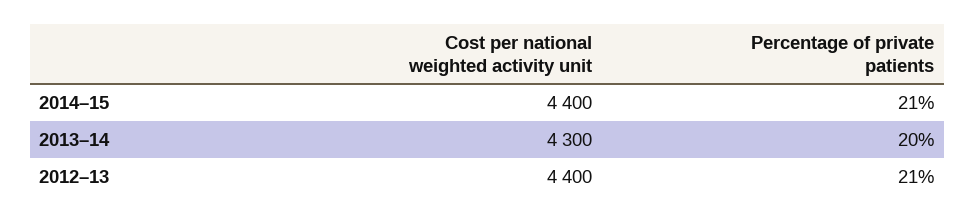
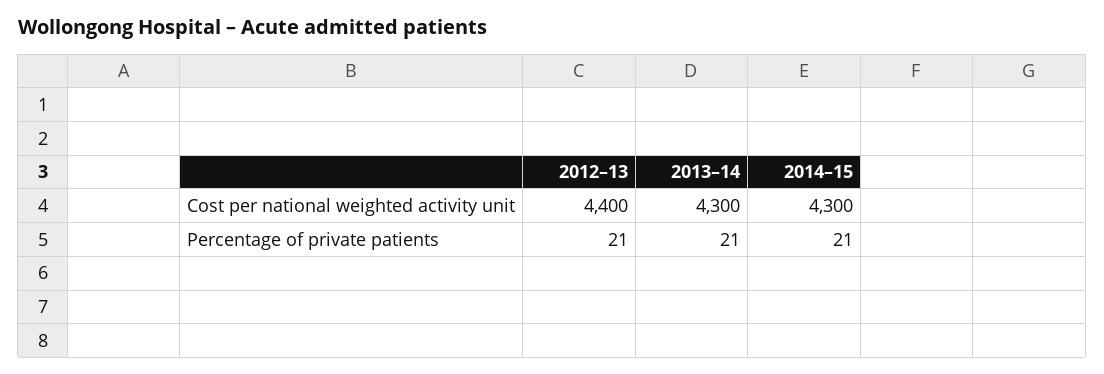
Cost per national weighted activity unit, 2014–15: 4400 -> 4300
Percentage of private patients, 2013–14: 20 -> 21

